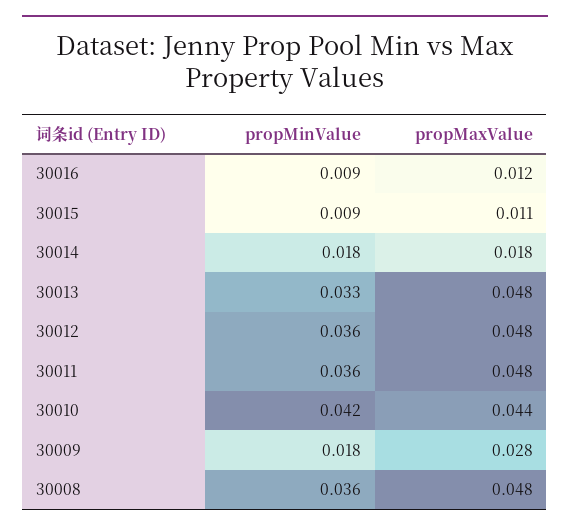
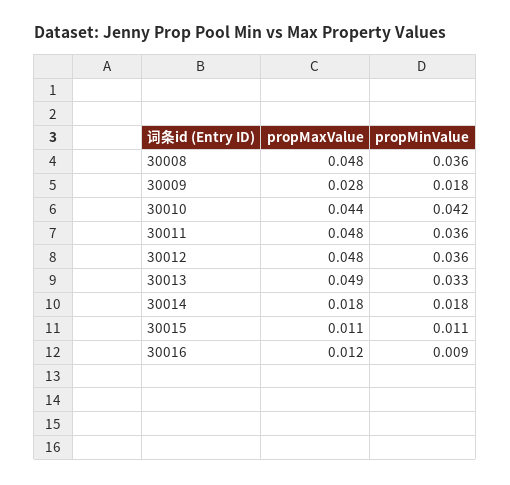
propMinValue, 30015: 0.009 -> 0.011
propMaxValue, 30013: 0.048 -> 0.049

